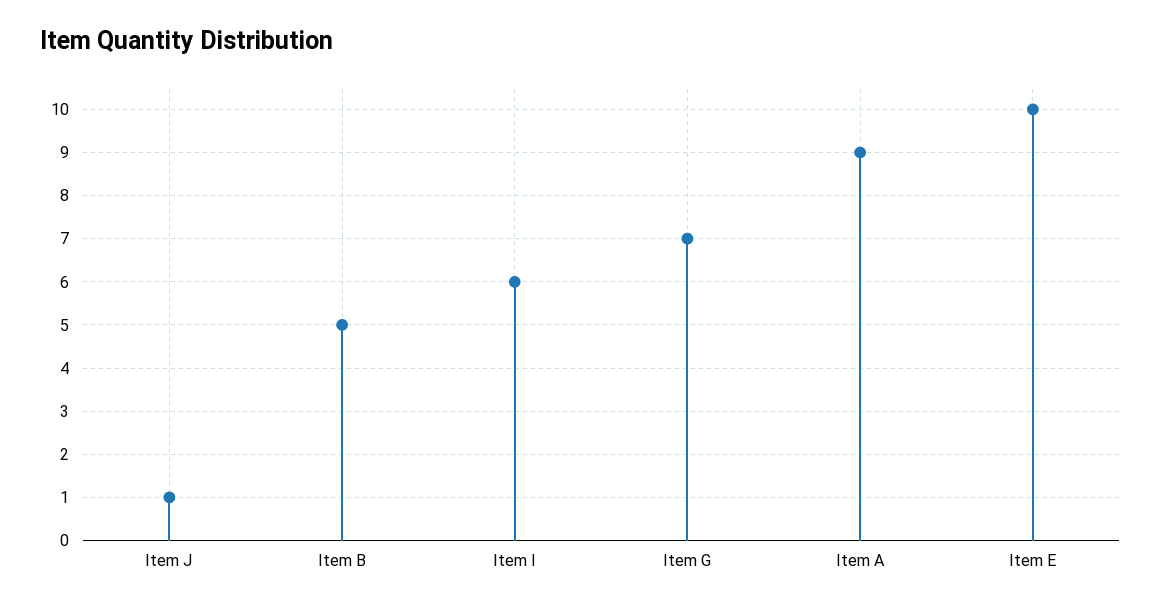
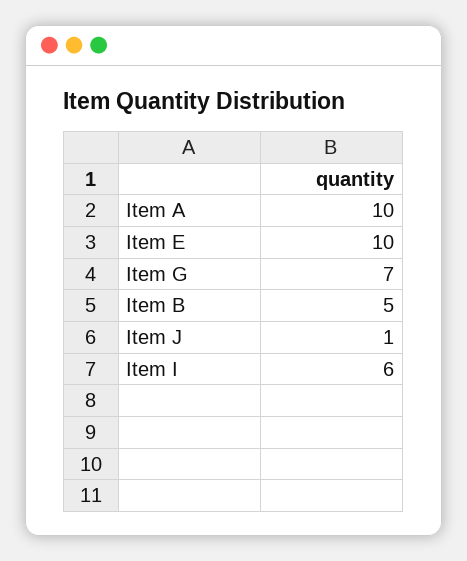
Item A: 9 -> 10

